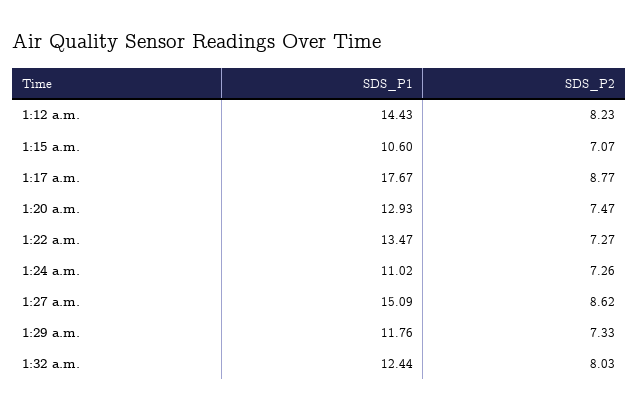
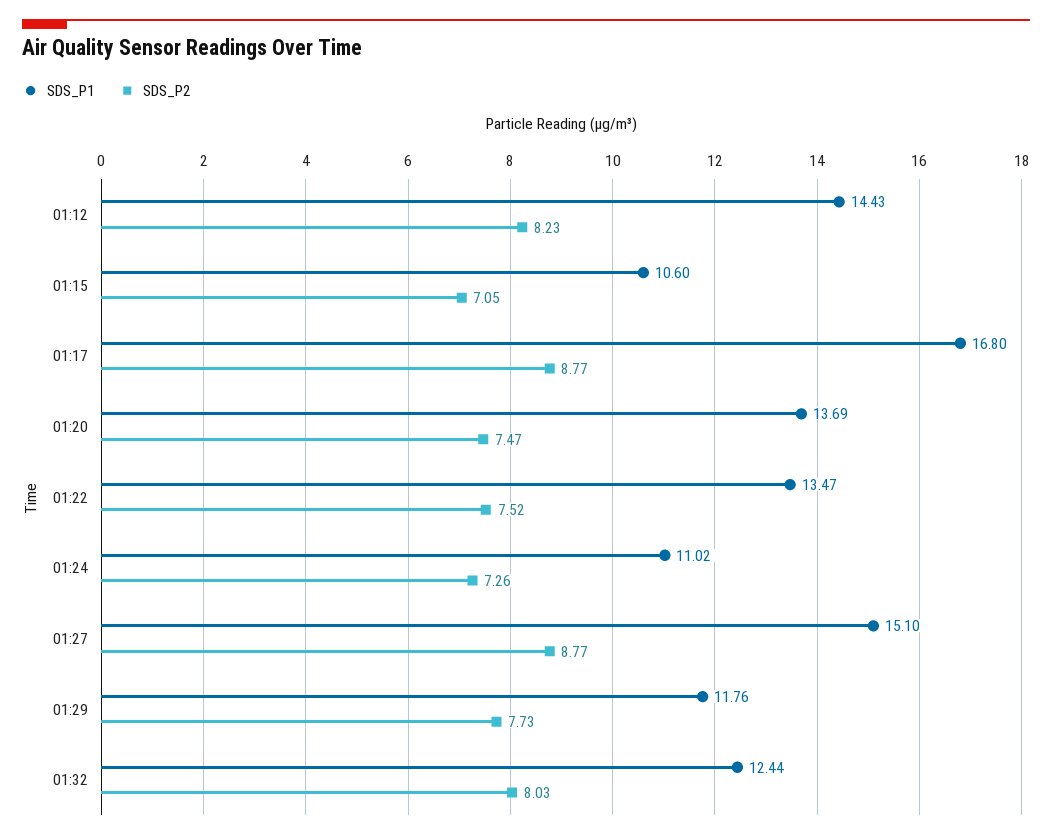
SDS_P2, 1:15 a.m.: 7.07 -> 7.05
SDS_P1, 1:17 a.m.: 17.67 -> 16.8
SDS_P1, 1:20 a.m.: 12.93 -> 13.69
SDS_P2, 1:22 a.m.: 7.27 -> 7.52
SDS_P1, 1:27 a.m.: 15.09 -> 15.1
SDS_P2, 1:27 a.m.: 8.62 -> 8.77
SDS_P2, 1:29 a.m.: 7.33 -> 7.73

